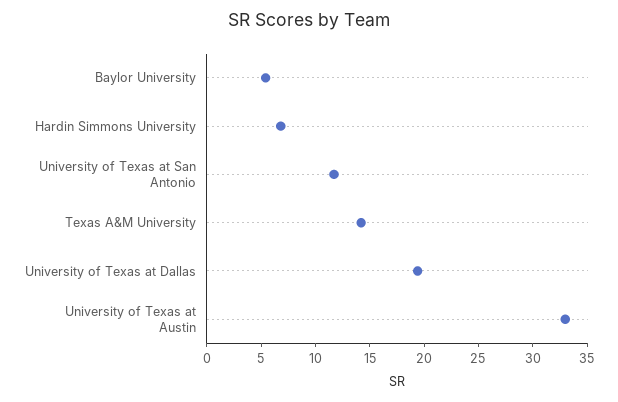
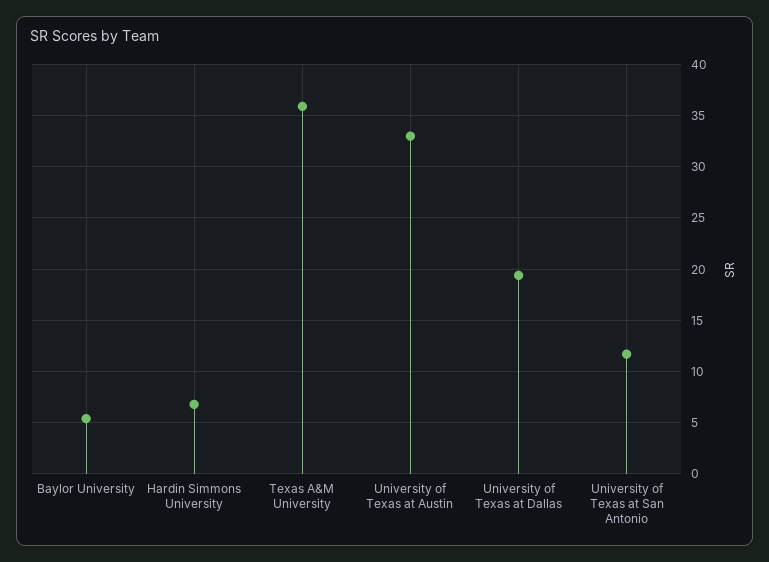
Texas A&M University: 14 -> 36

